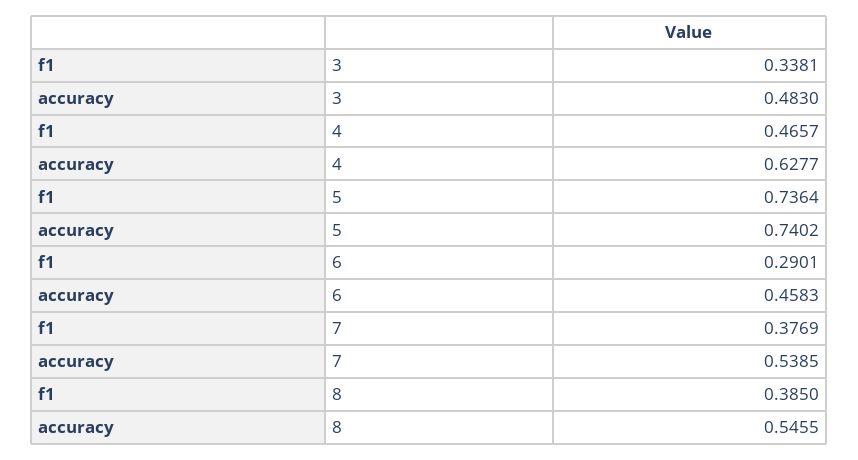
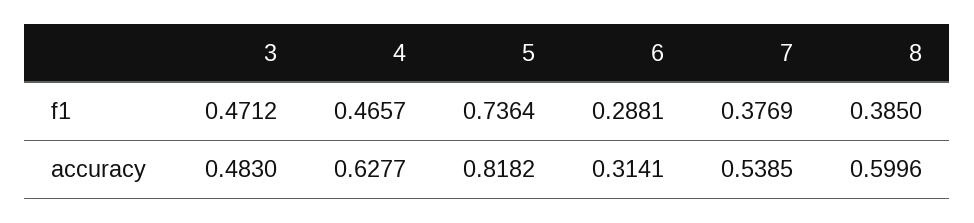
f1, 3: 0.3381 -> 0.4712
accuracy, 5: 0.7402 -> 0.8182
f1, 6: 0.2901 -> 0.2881
accuracy, 6: 0.4583 -> 0.3141
accuracy, 8: 0.5455 -> 0.5996

